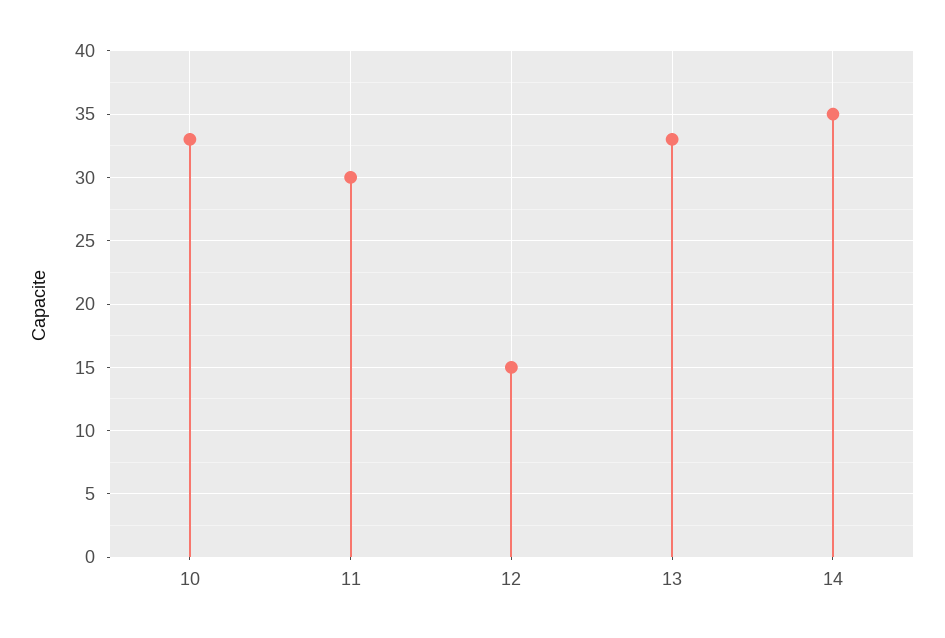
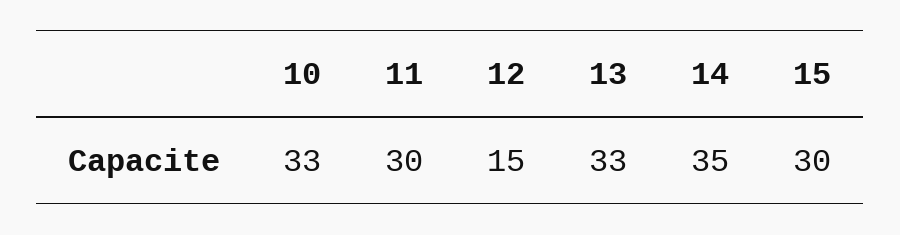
15: none -> 30

